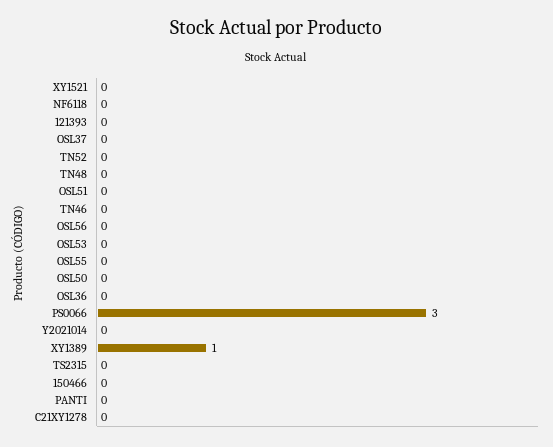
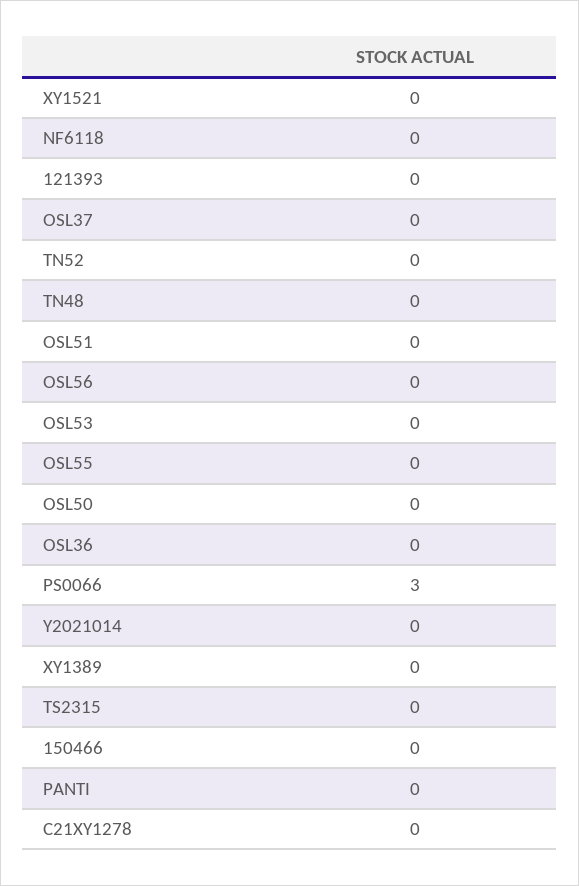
TN46: 0 -> none
XY1389: 1 -> 0

